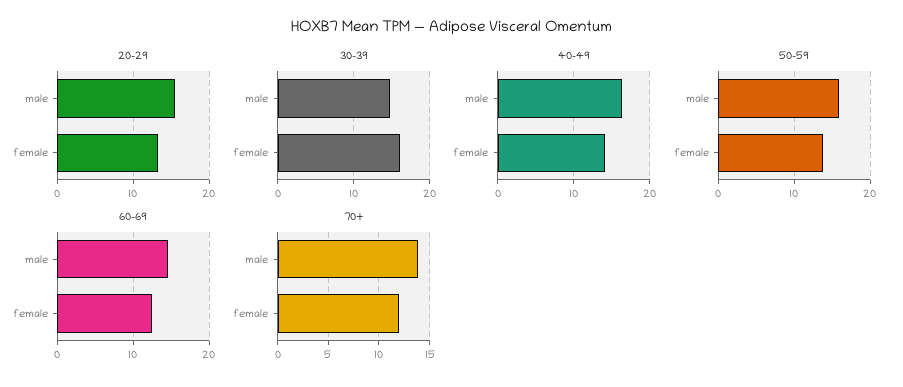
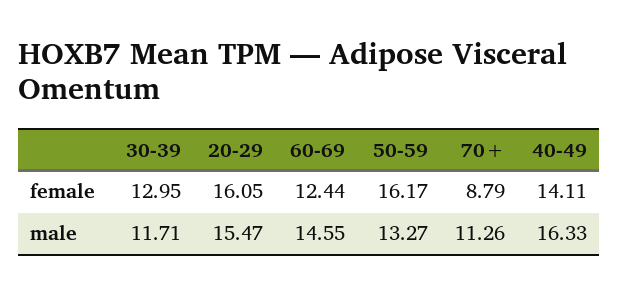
20-29, female: 13 -> 16.05
30-39, male: 15 -> 11.71
30-39, female: 16 -> 12.95
50-59, male: 16 -> 13.27
50-59, female: 14 -> 16.17
70+, male: 14 -> 11.26
70+, female: 12 -> 8.79

